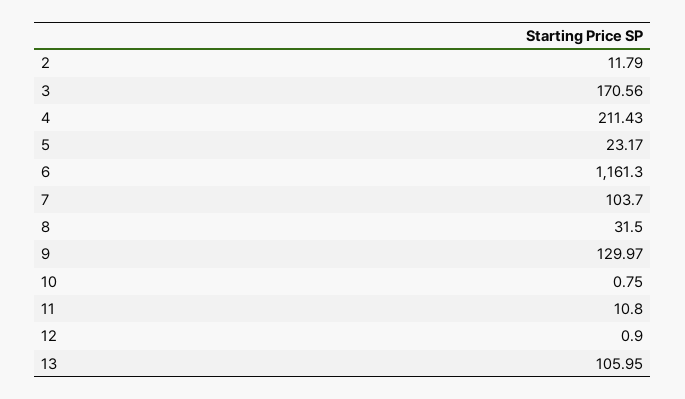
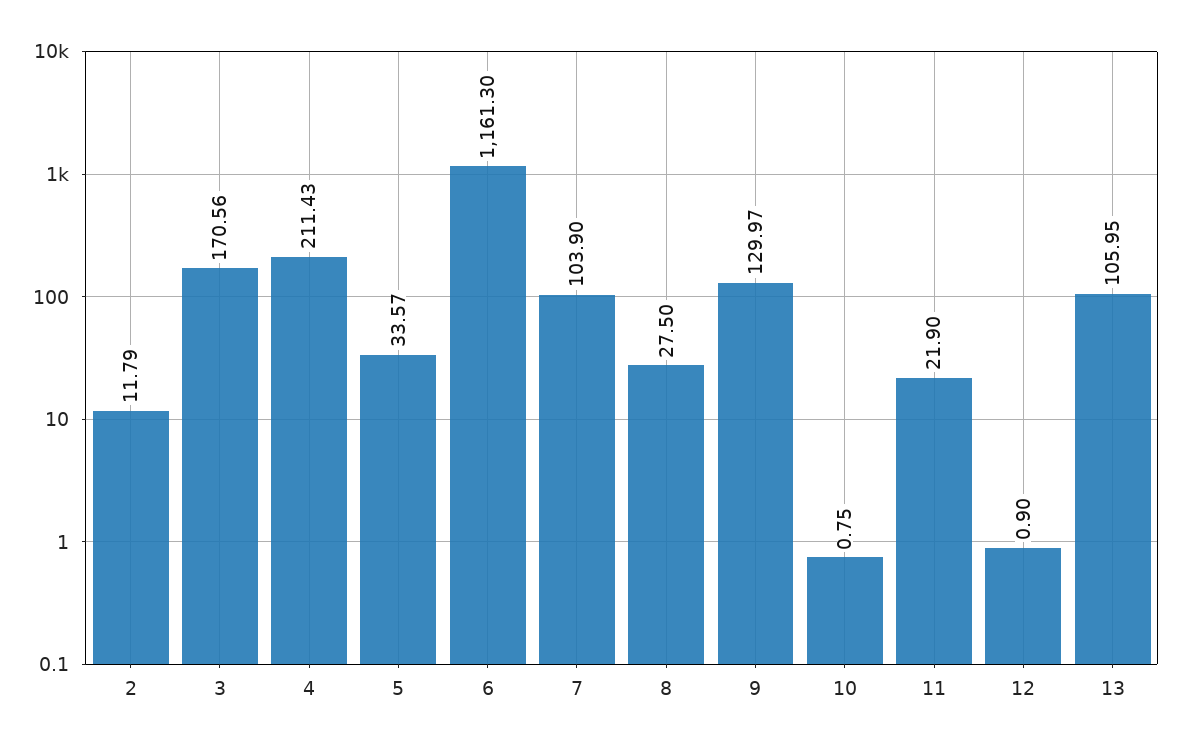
5: 23.17 -> 33.57
7: 103.7 -> 103.9
8: 31.5 -> 27.5
11: 10.8 -> 21.9

